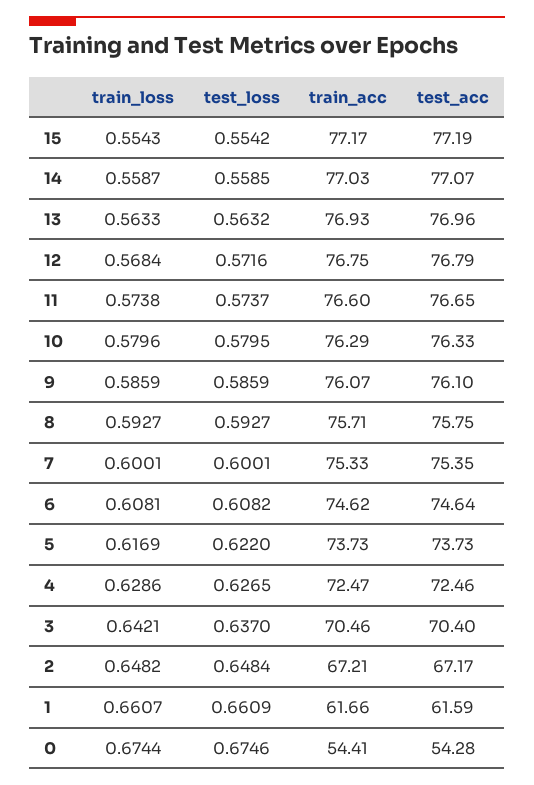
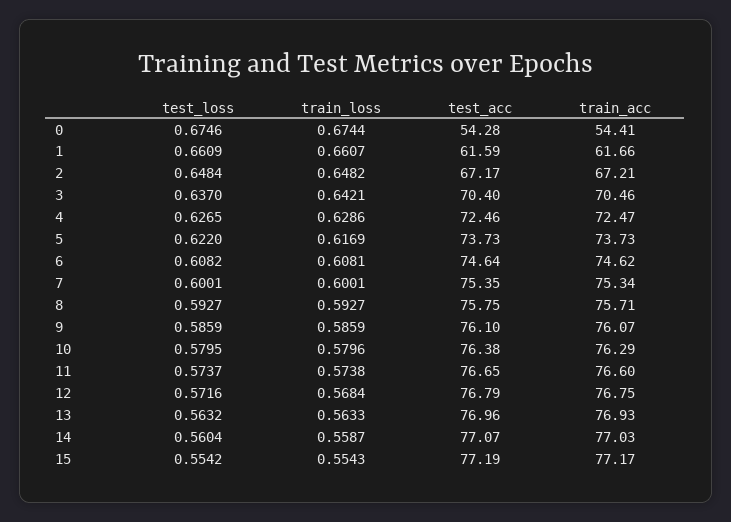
test_loss, 14: 0.5585 -> 0.5604
test_acc, 10: 76.33 -> 76.38
train_acc, 7: 75.33 -> 75.34

